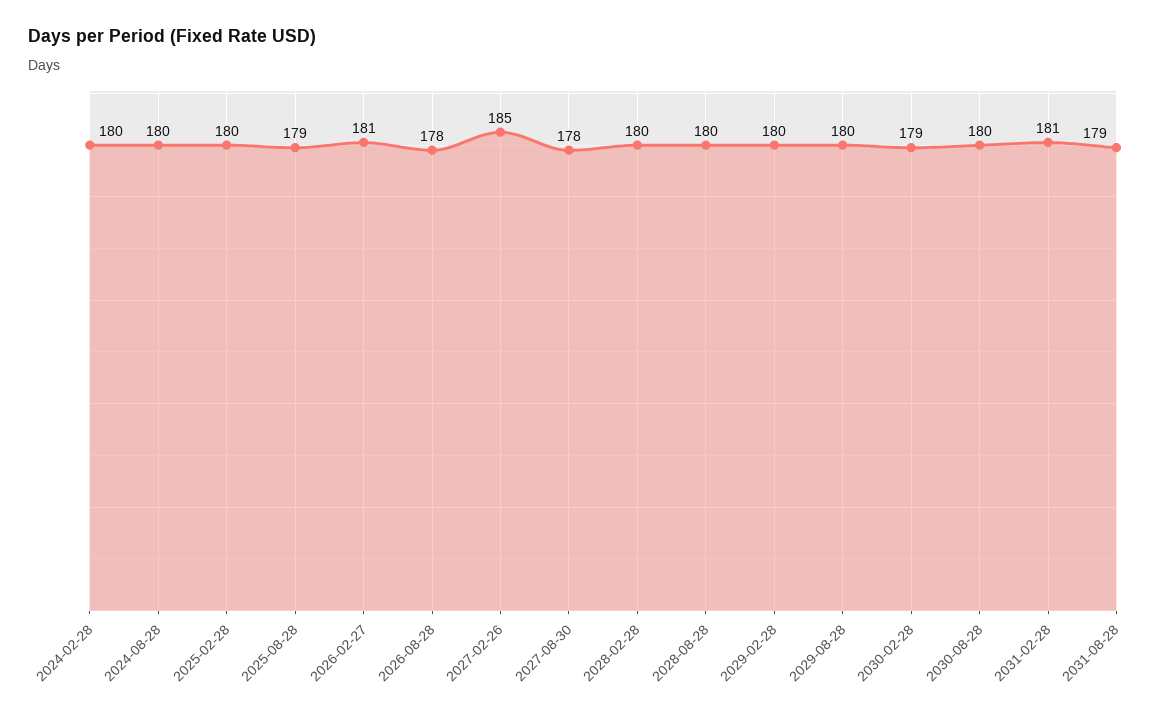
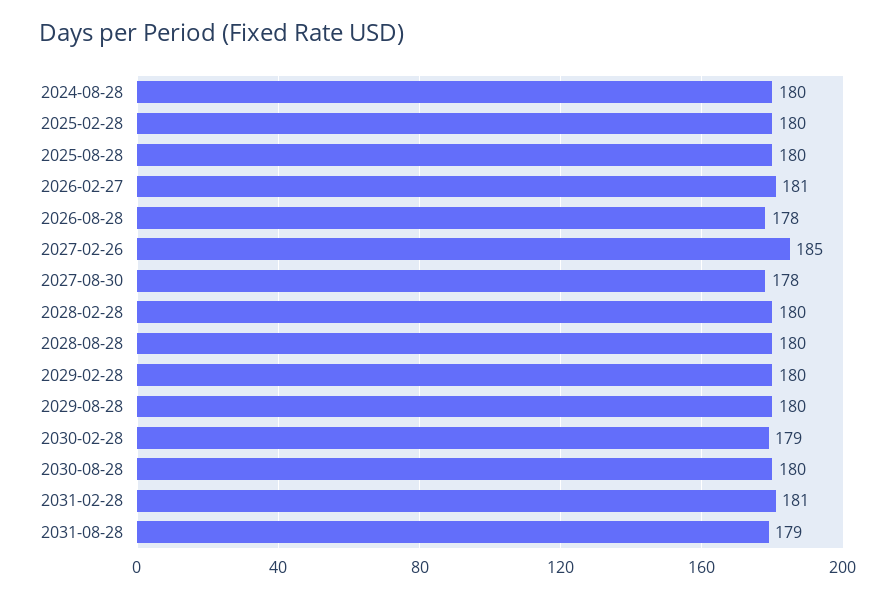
2024-02-28: 180 -> none
2025-08-28: 179 -> 180

